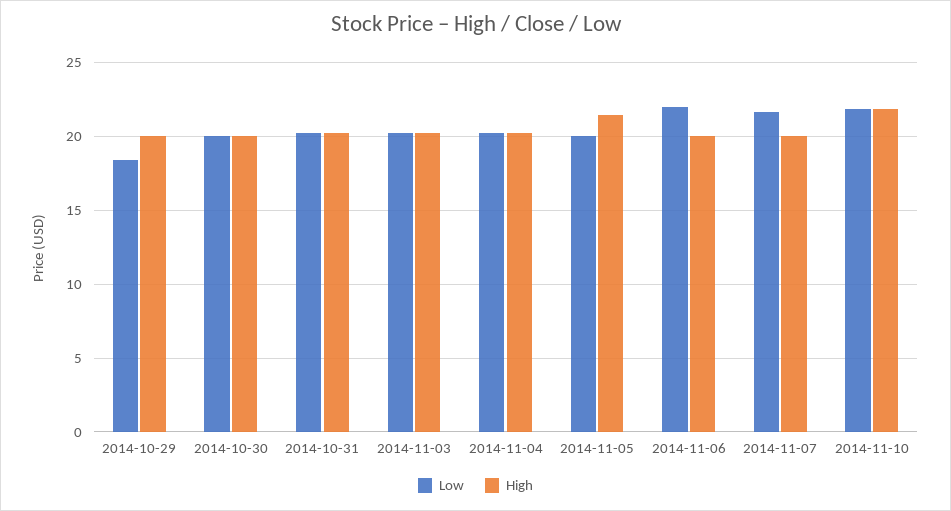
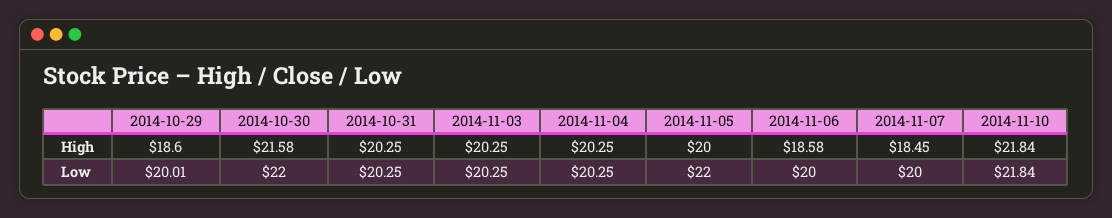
Low, 2014-10-29: 18.5 -> 20.01
High, 2014-10-29: 20 -> 18.6
Low, 2014-10-30: 20 -> 22
High, 2014-10-30: 20 -> 21.58
Low, 2014-11-05: 20 -> 22
High, 2014-11-05: 21.5 -> 20
Low, 2014-11-06: 22 -> 20
High, 2014-11-06: 20 -> 18.58
Low, 2014-11-07: 21.5 -> 20
High, 2014-11-07: 20 -> 18.45

